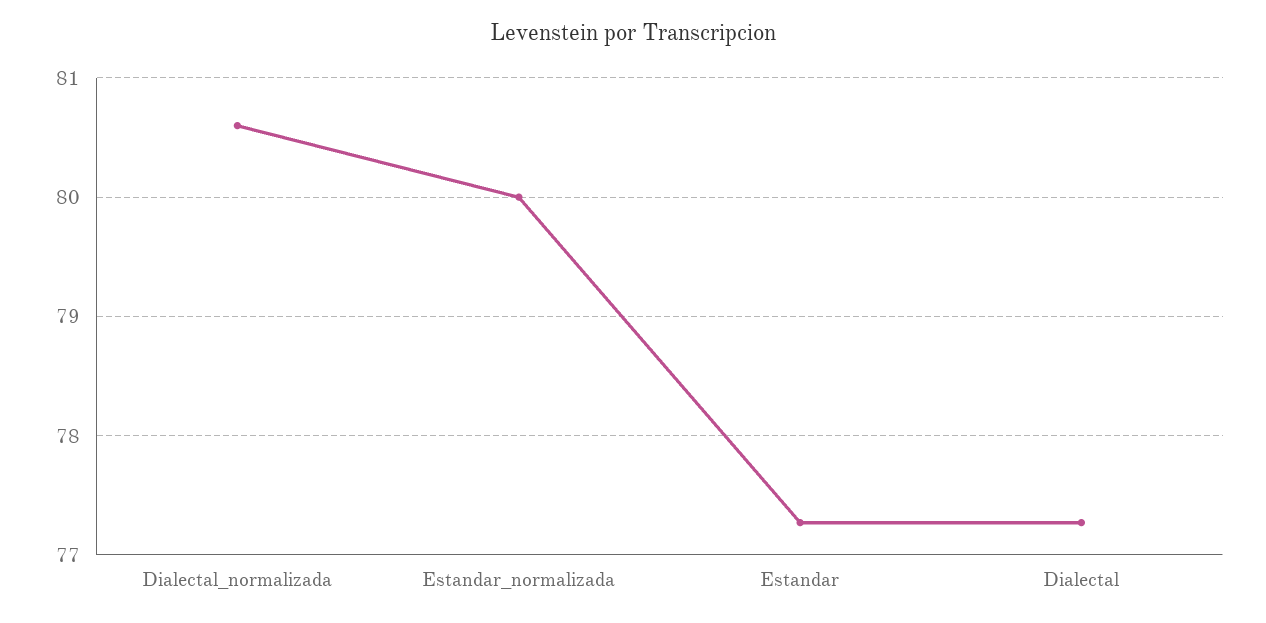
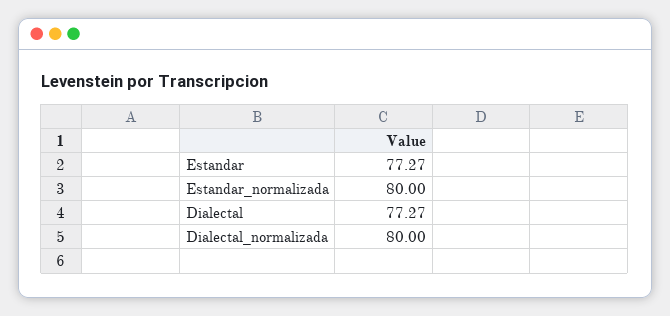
Dialectal_normalizada: 80.6 -> 80

